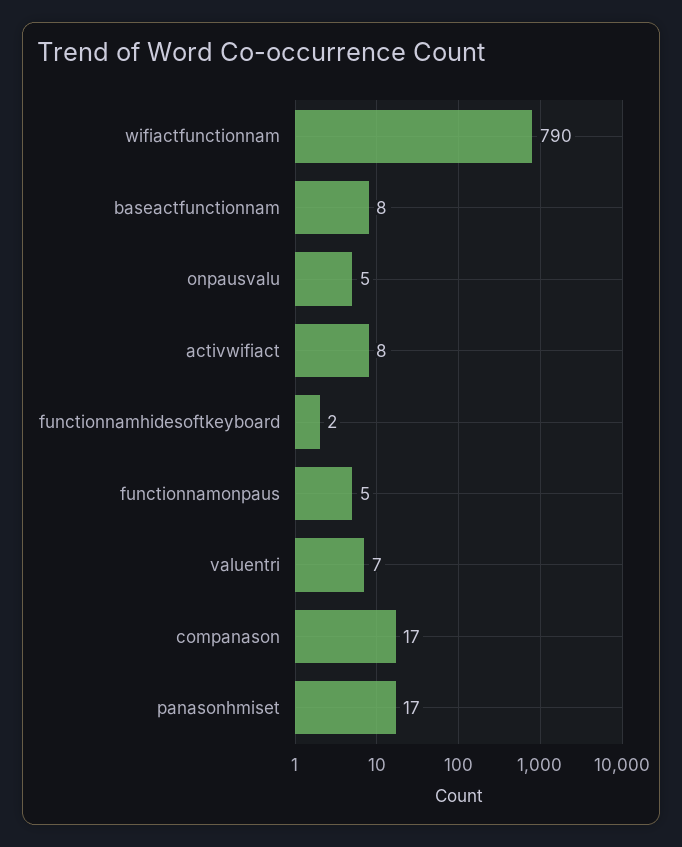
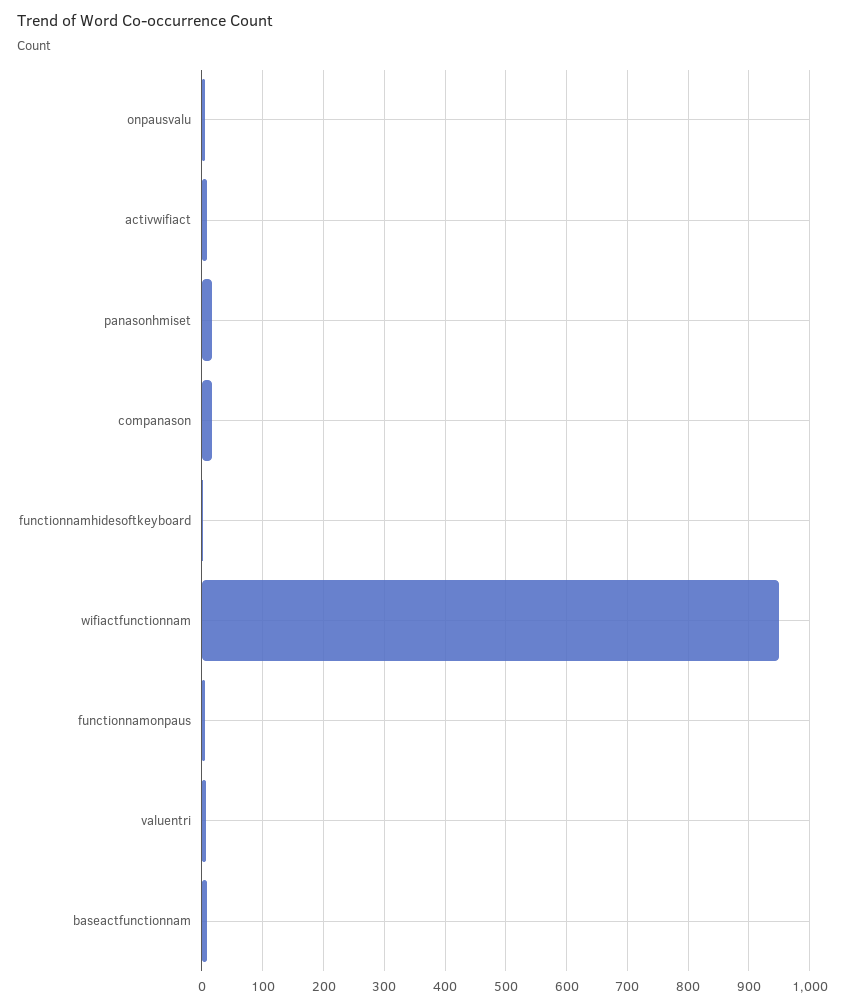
wifiactfunctionnam: 790 -> 950

